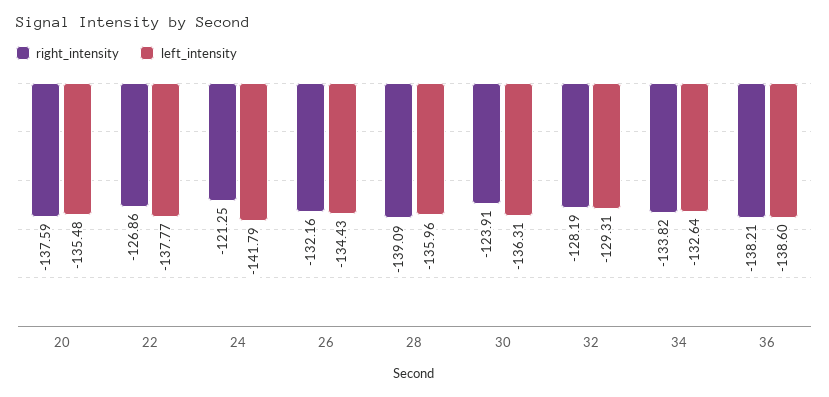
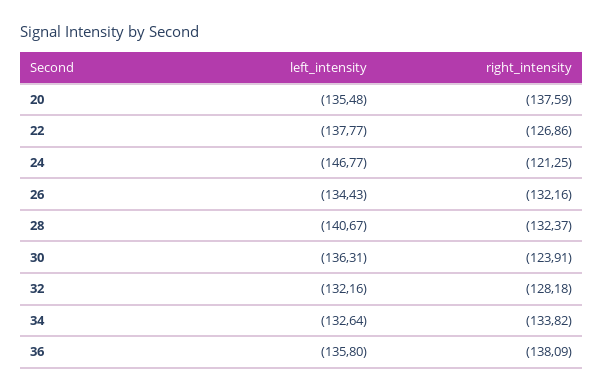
left_intensity, 24: -141.79 -> -146.77
right_intensity, 28: -139.09 -> -132.37
left_intensity, 28: -135.96 -> -140.67
right_intensity, 32: -128.19 -> -128.18
left_intensity, 32: -129.31 -> -132.16
right_intensity, 36: -138.21 -> -138.09
left_intensity, 36: -138.6 -> -135.8

